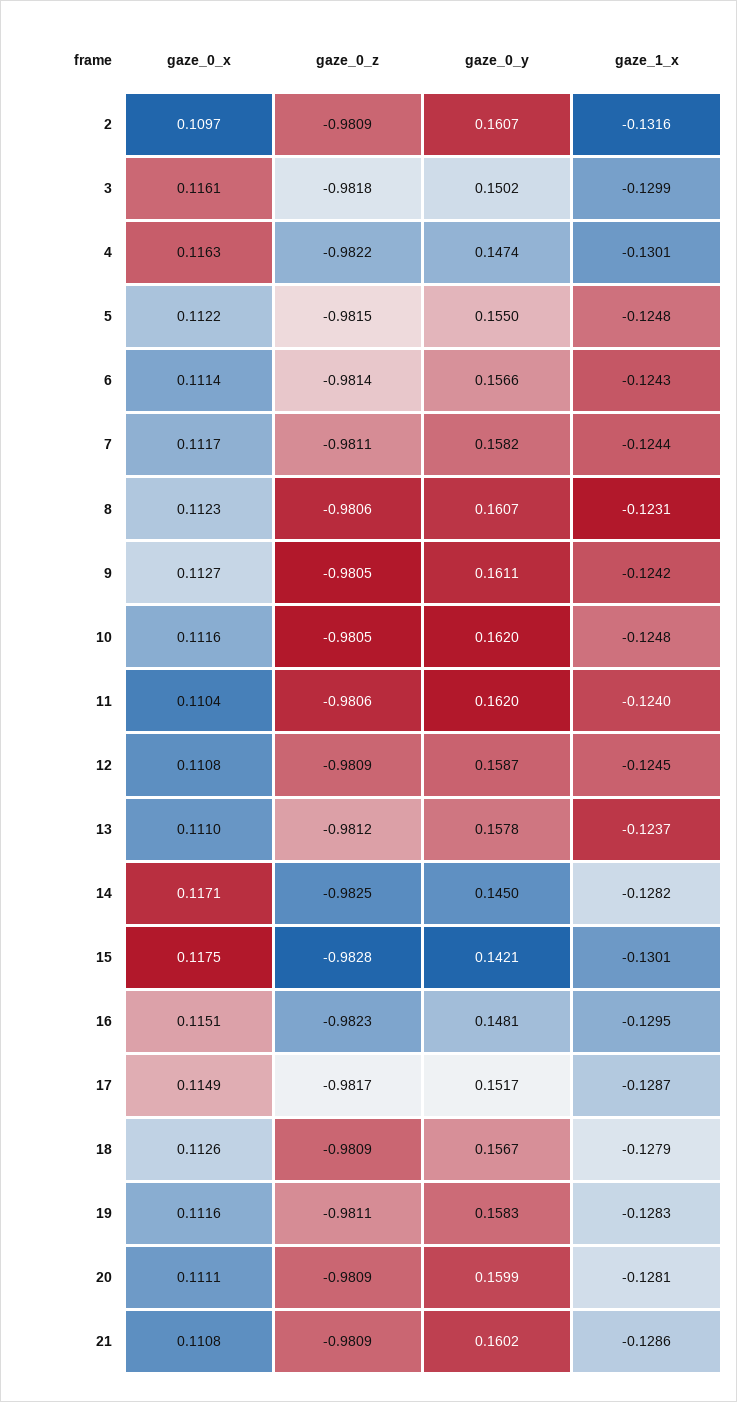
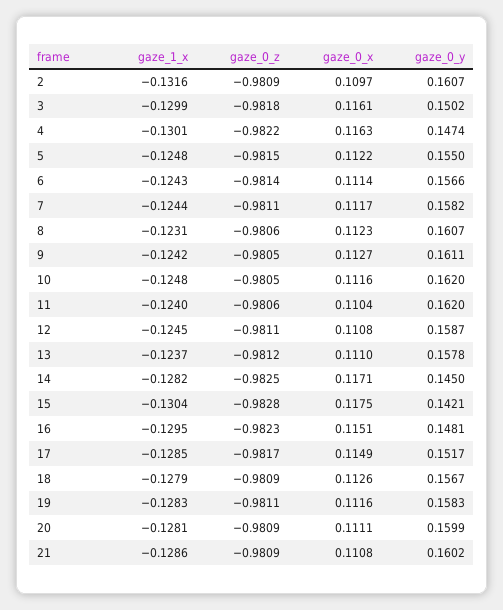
gaze_0_z, 12: -0.9809 -> -0.9811
gaze_1_x, 15: -0.1301 -> -0.1304
gaze_1_x, 17: -0.1287 -> -0.1285

